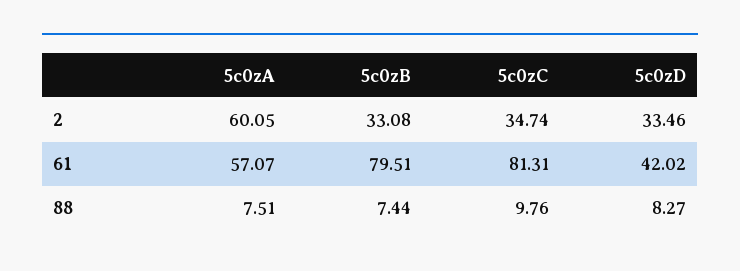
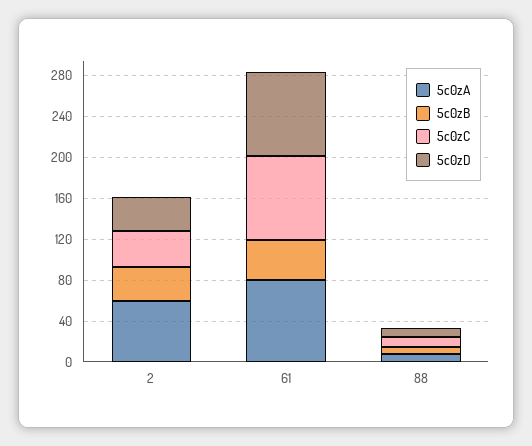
5c0zA, 61: 57.07 -> 80
5c0zB, 61: 79.51 -> 40
5c0zD, 61: 42.02 -> 80

